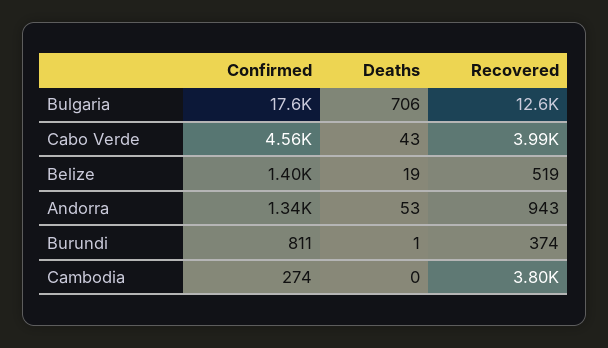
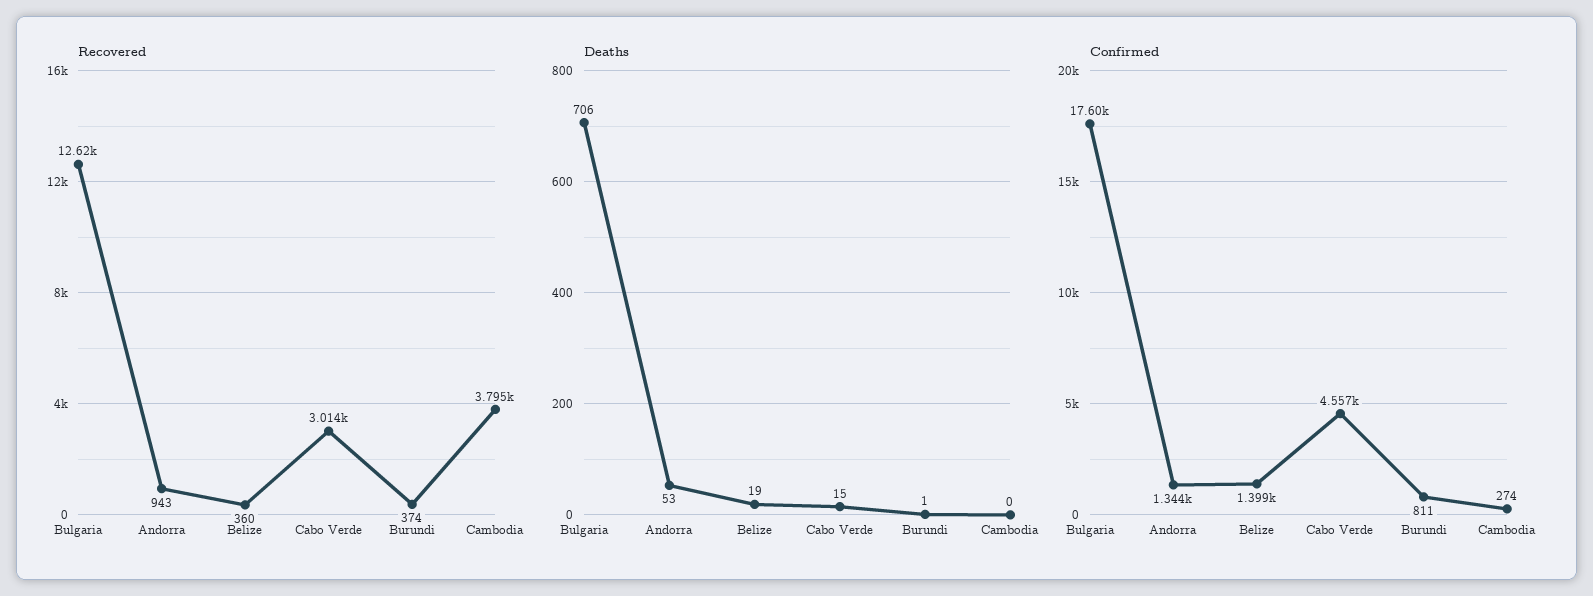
Deaths, Cabo Verde: 43 -> 15
Recovered, Cabo Verde: 3990 -> 3014
Recovered, Belize: 519 -> 360

